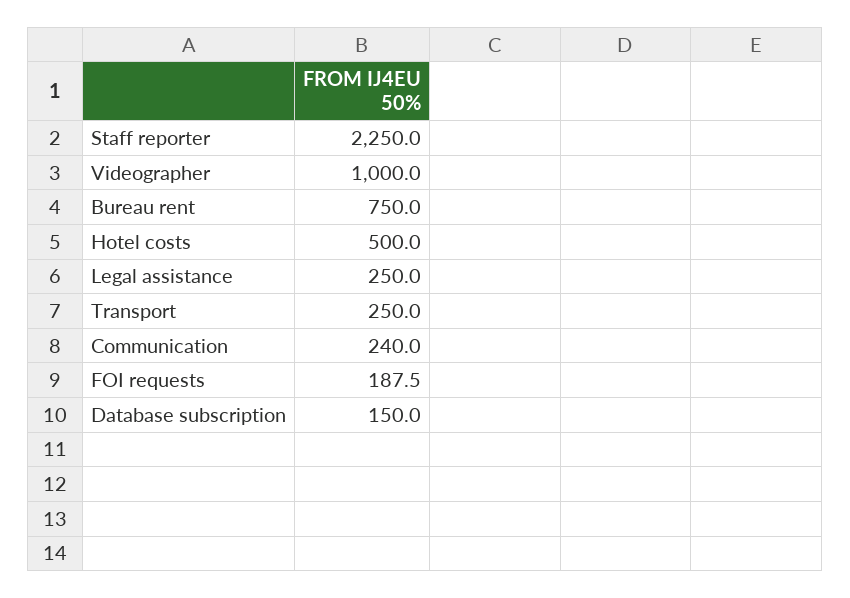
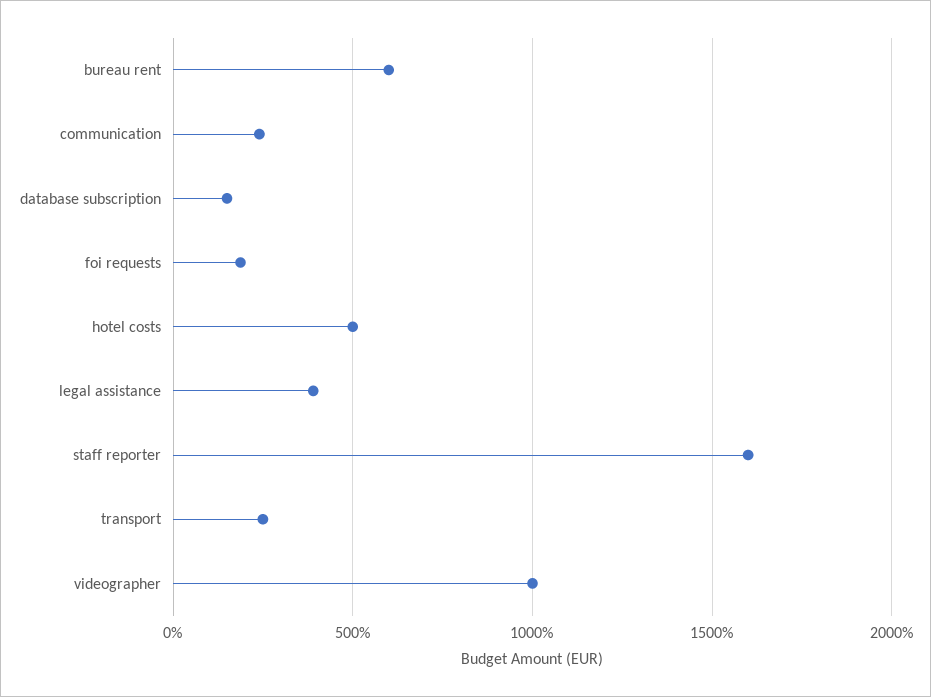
Staff reporter: 2250 -> 1600
Bureau rent: 750 -> 600
Legal assistance: 250 -> 400

